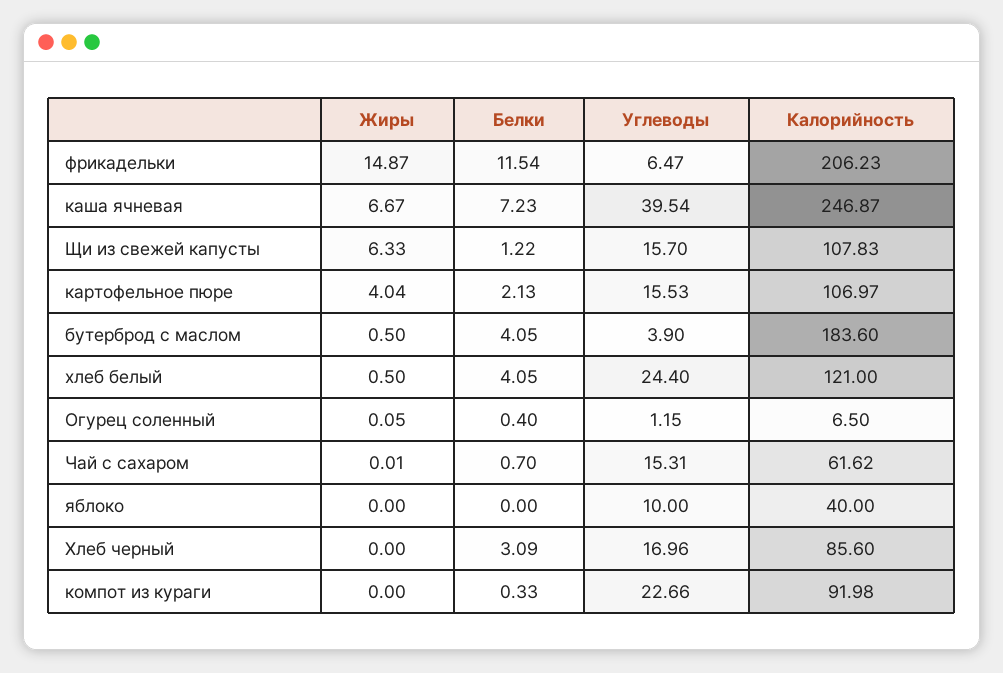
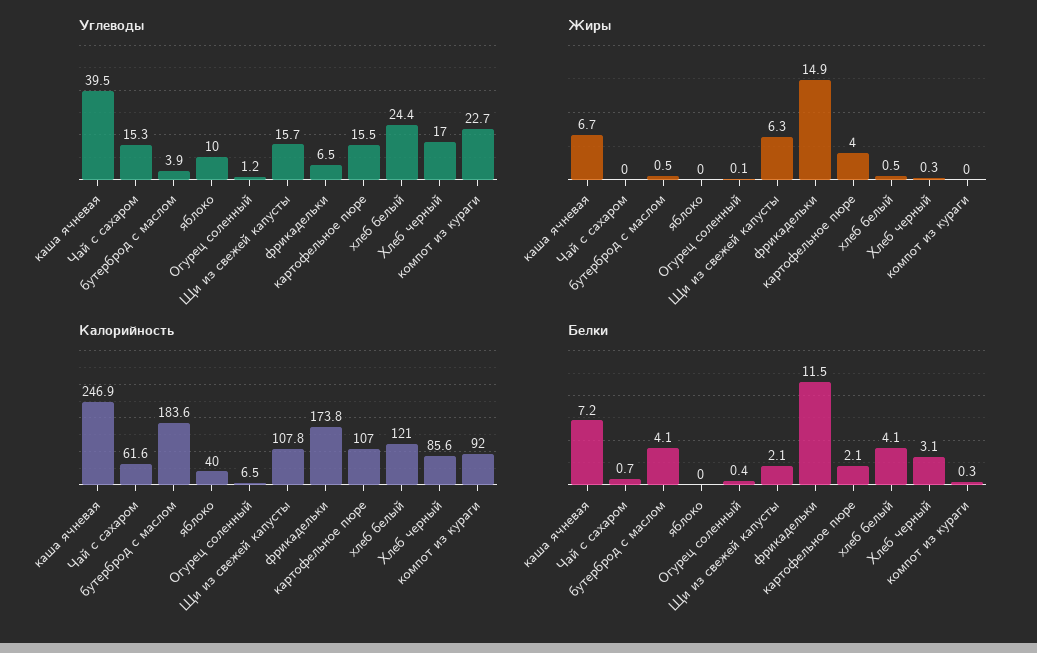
Калорийность, фрикадельки: 206.23 -> 173.8
Белки, Щи из свежей капусты: 1.22 -> 2.1
Жиры, Хлеб черный: 0 -> 0.3

